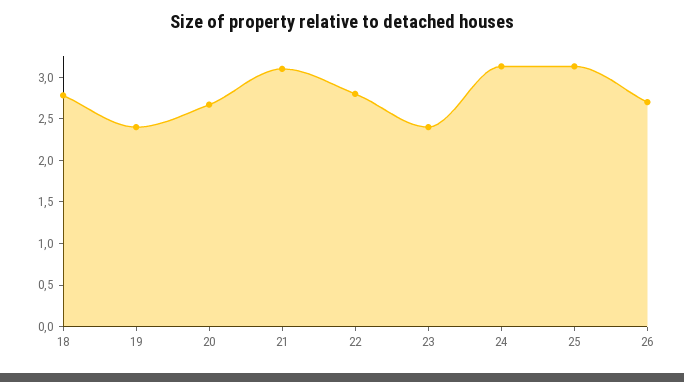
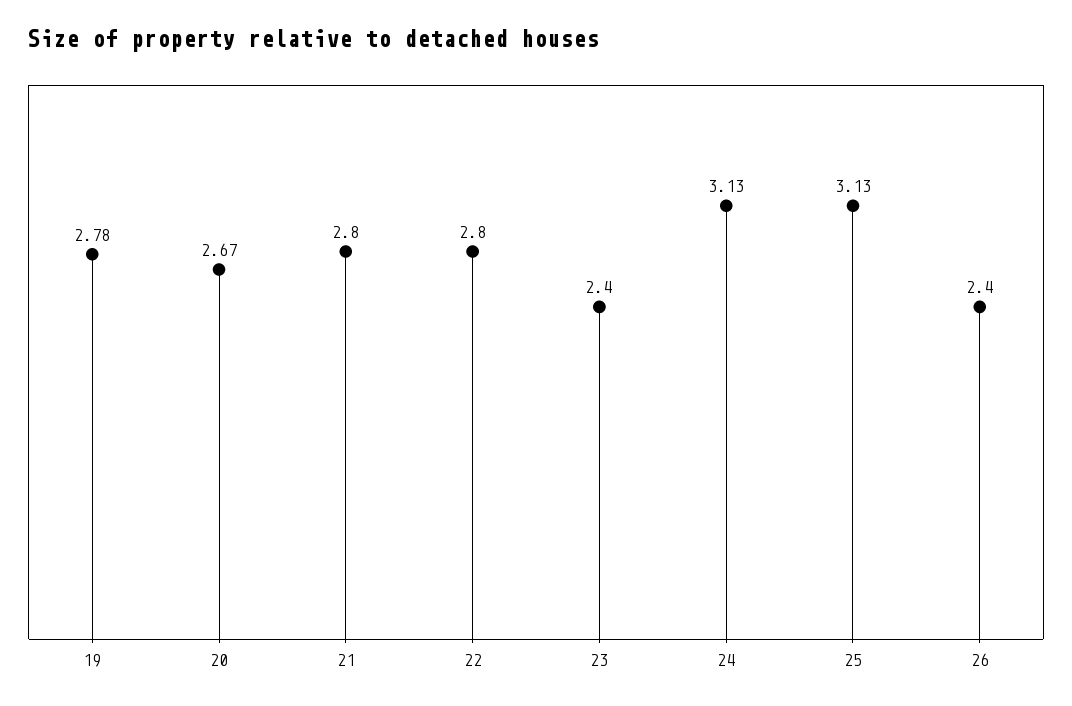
18: 2.8 -> none
19: 2.4 -> 2.78
21: 3.1 -> 2.8
26: 2.7 -> 2.4

